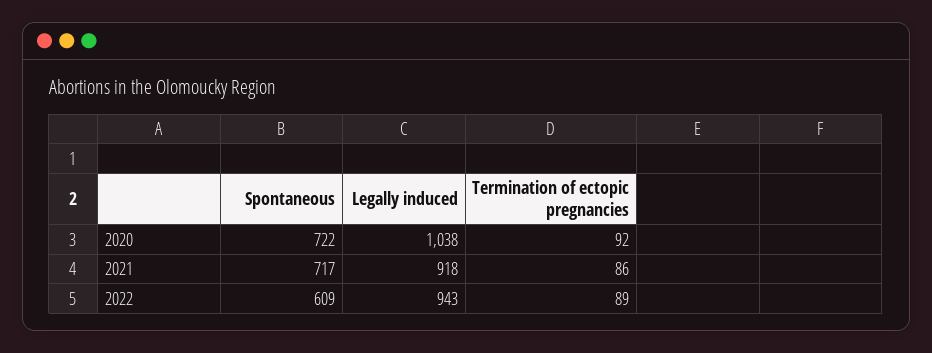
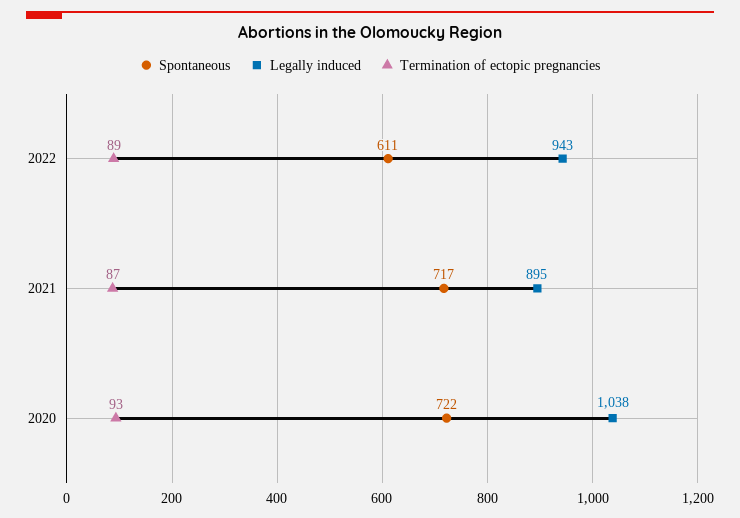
Termination of ectopic pregnancies, 2020: 92 -> 93
Legally induced, 2021: 918 -> 895
Termination of ectopic pregnancies, 2021: 86 -> 87
Spontaneous, 2022: 609 -> 611

